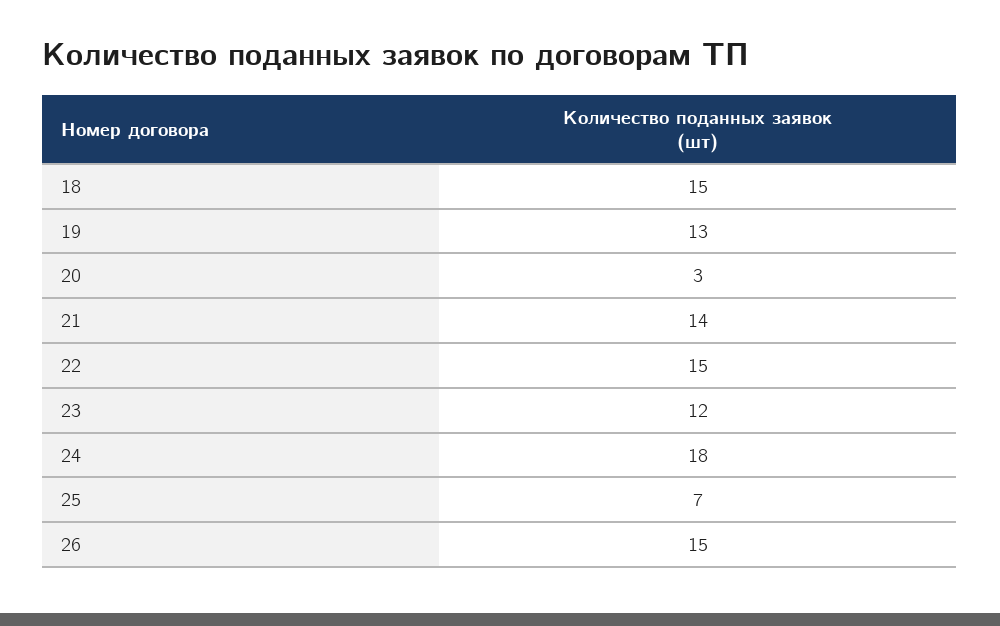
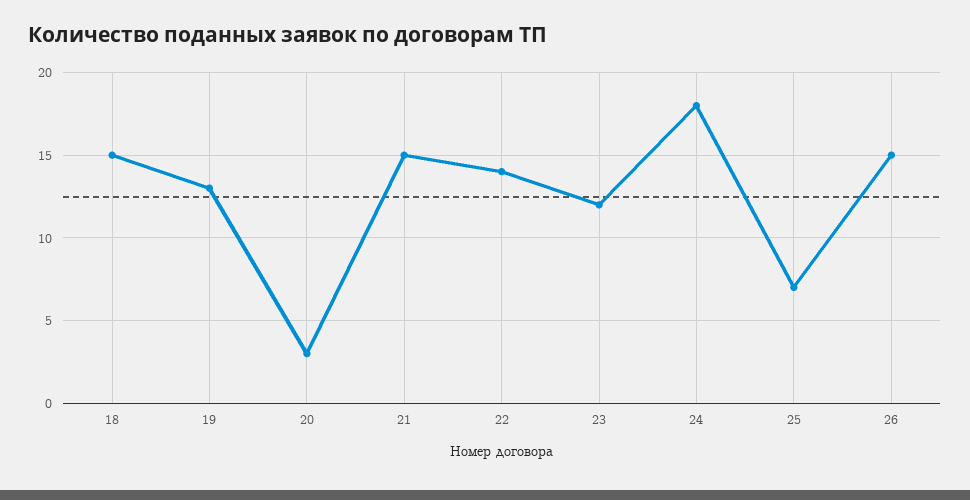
21: 14 -> 15
22: 15 -> 14

